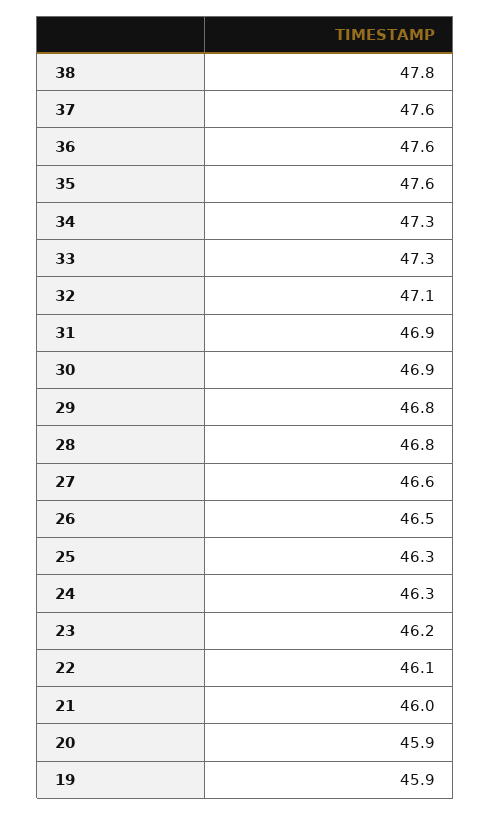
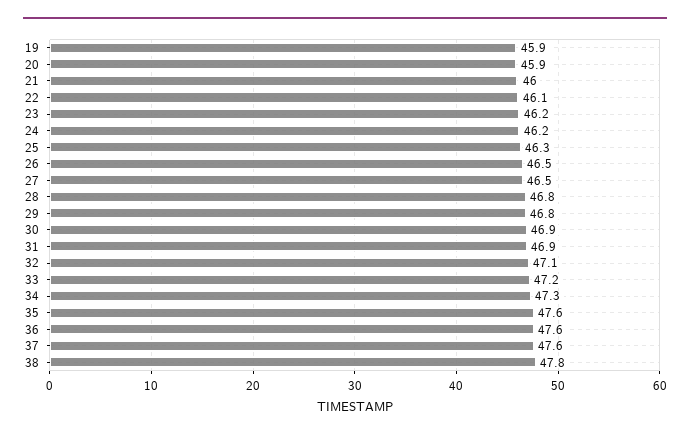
33: 47.3 -> 47.2
27: 46.6 -> 46.5
24: 46.3 -> 46.2

